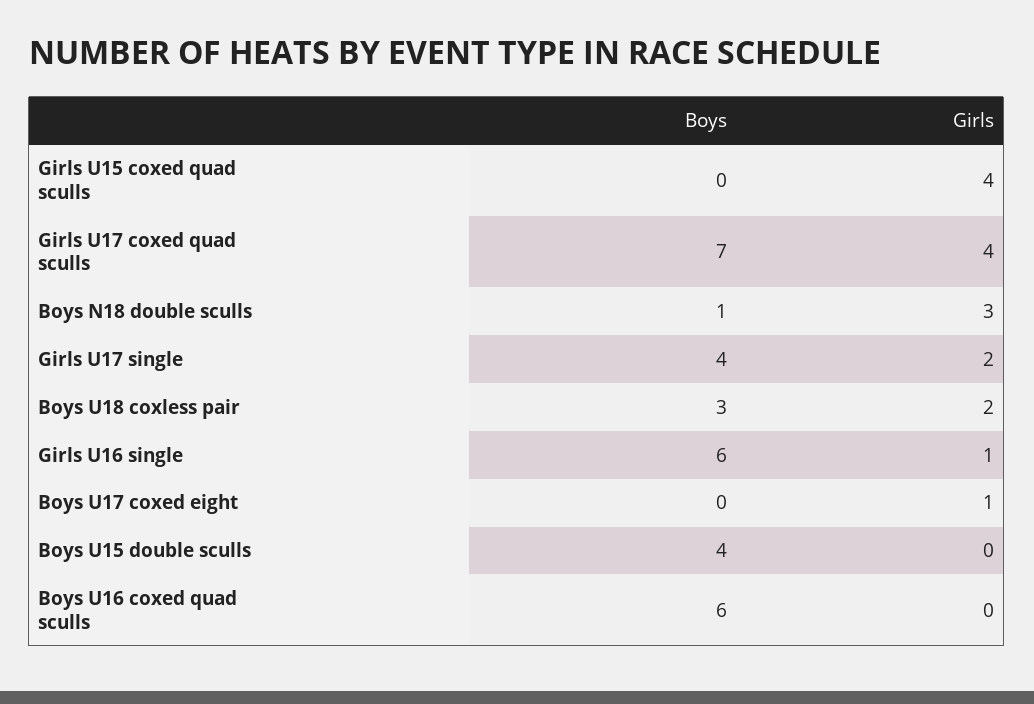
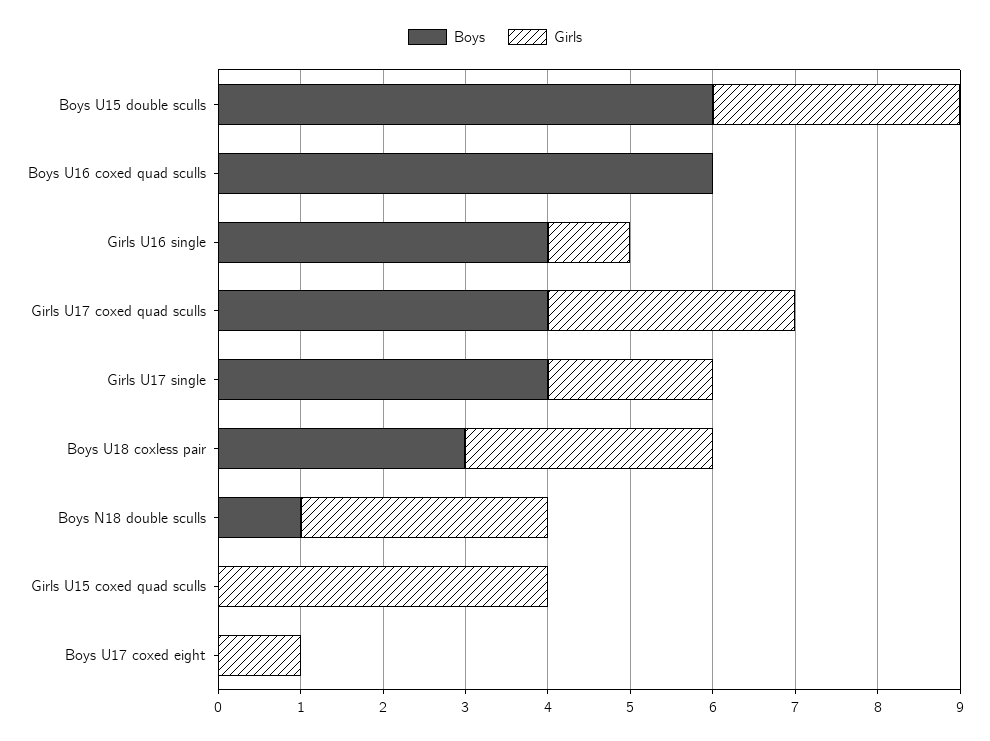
Boys, Girls U17 coxed quad sculls: 7 -> 4
Girls, Girls U17 coxed quad sculls: 4 -> 3
Girls, Boys U18 coxless pair: 2 -> 3
Boys, Girls U16 single: 6 -> 4
Boys, Boys U15 double sculls: 4 -> 6
Girls, Boys U15 double sculls: 0 -> 3

